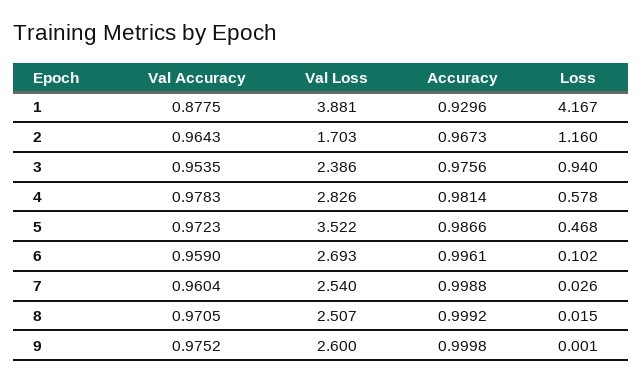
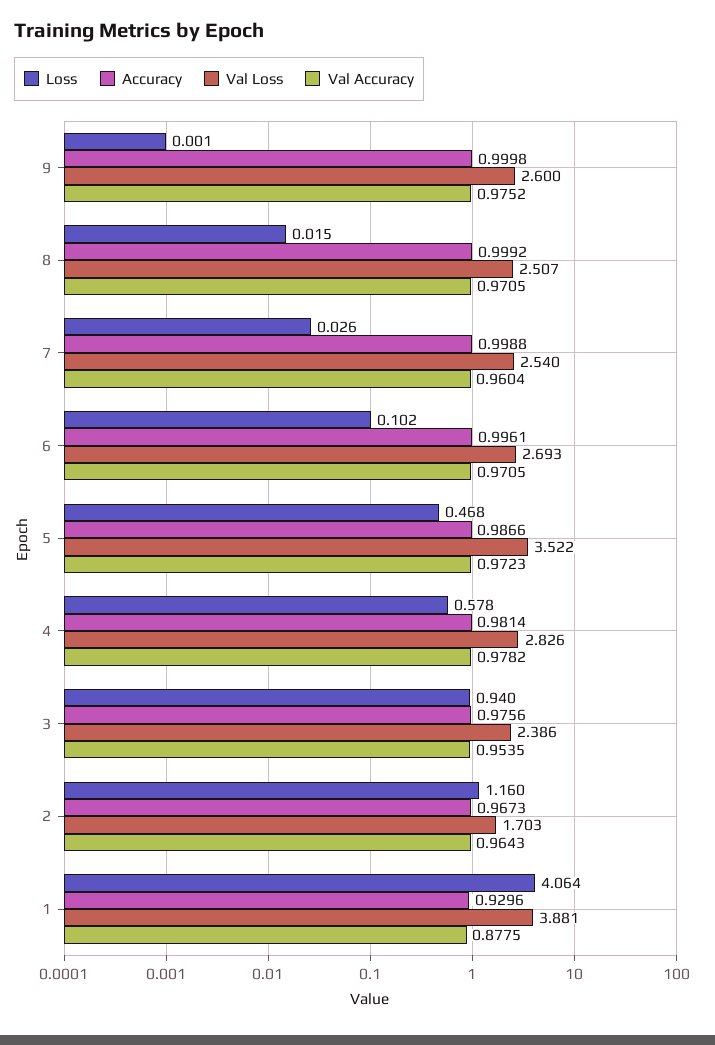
Loss, 1: 4.167 -> 4.064
Val Accuracy, 4: 0.9783 -> 0.9782
Val Accuracy, 6: 0.959 -> 0.9705

